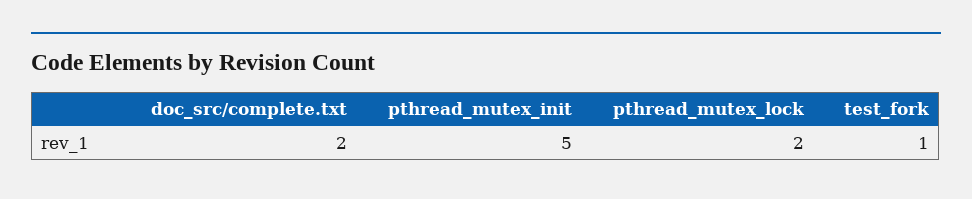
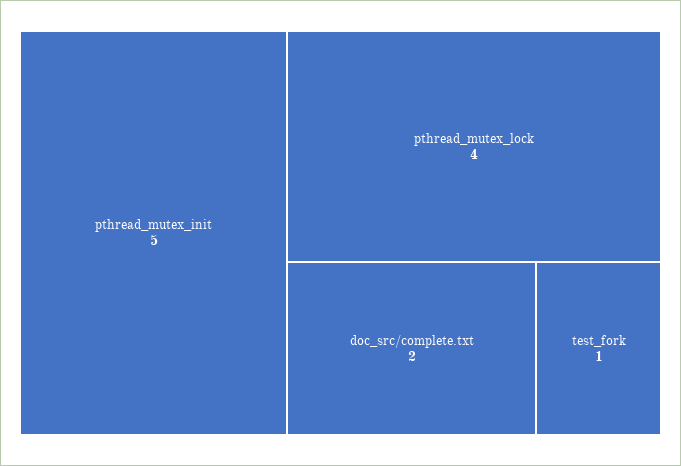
pthread_mutex_lock: 2 -> 4

